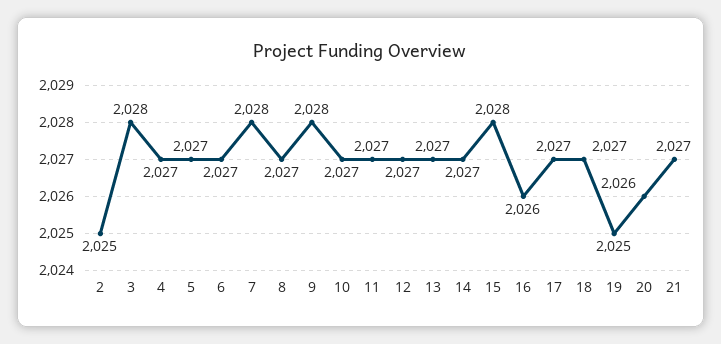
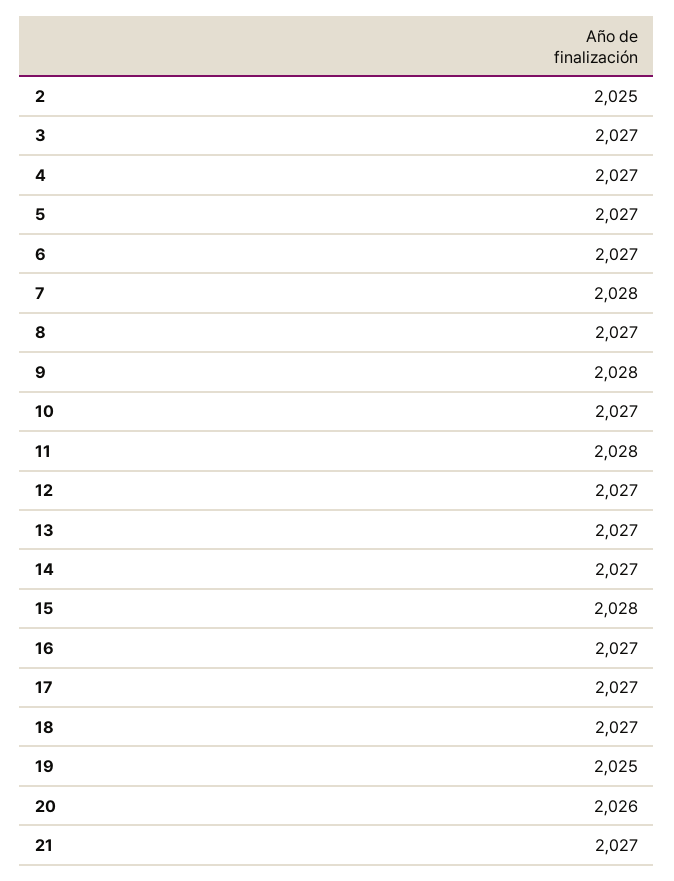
3: 2028 -> 2027
11: 2027 -> 2028
16: 2026 -> 2027

